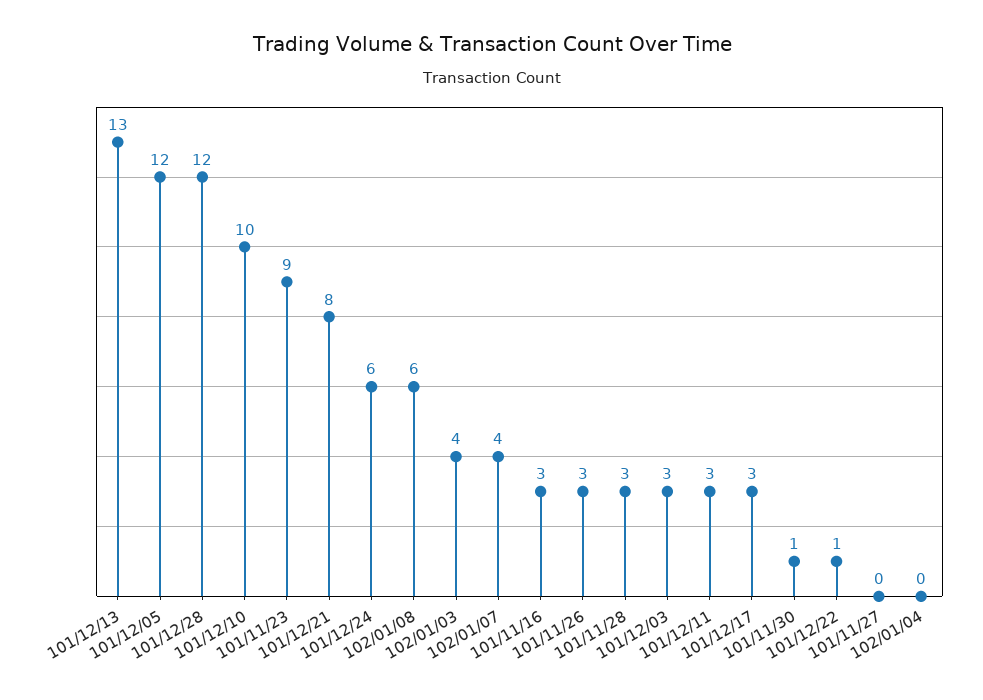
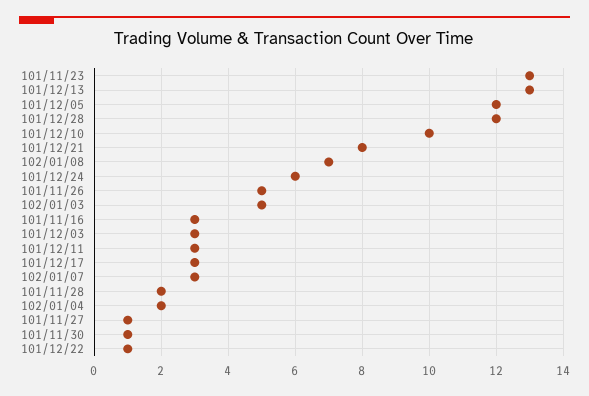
101/11/23: 9 -> 13
102/01/08: 6 -> 7
102/01/03: 4 -> 5
102/01/07: 4 -> 3
101/11/26: 3 -> 5
101/11/28: 3 -> 2
101/11/27: 0 -> 1
102/01/04: 0 -> 2

